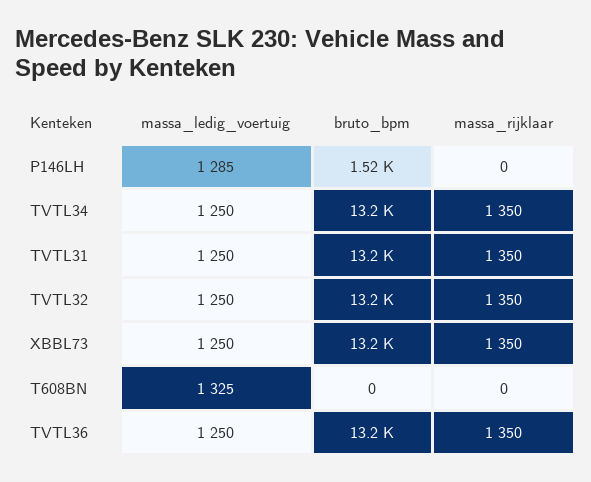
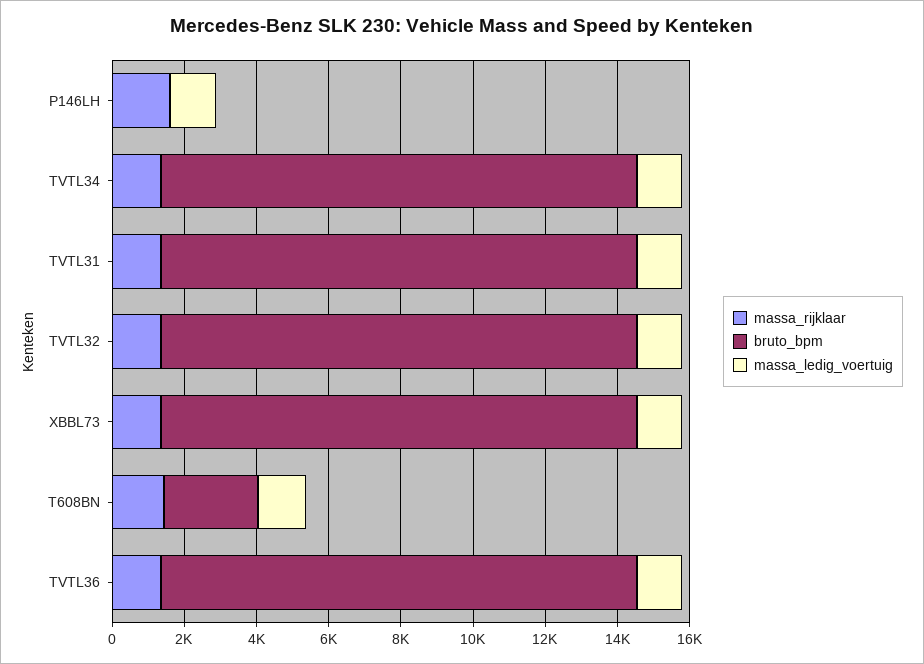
bruto_bpm, P146LH: 1520 -> 0
massa_rijklaar, P146LH: 0 -> 1500
bruto_bpm, T608BN: 0 -> 2500
massa_rijklaar, T608BN: 0 -> 1500

